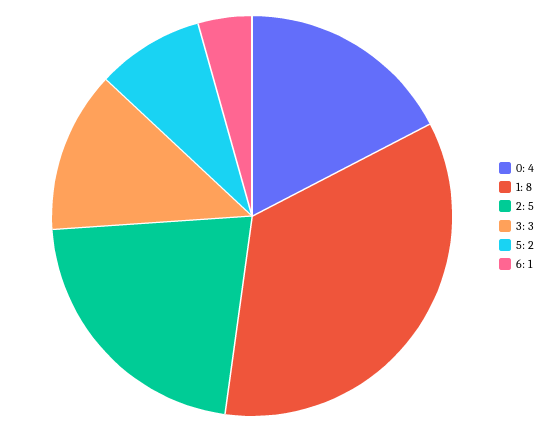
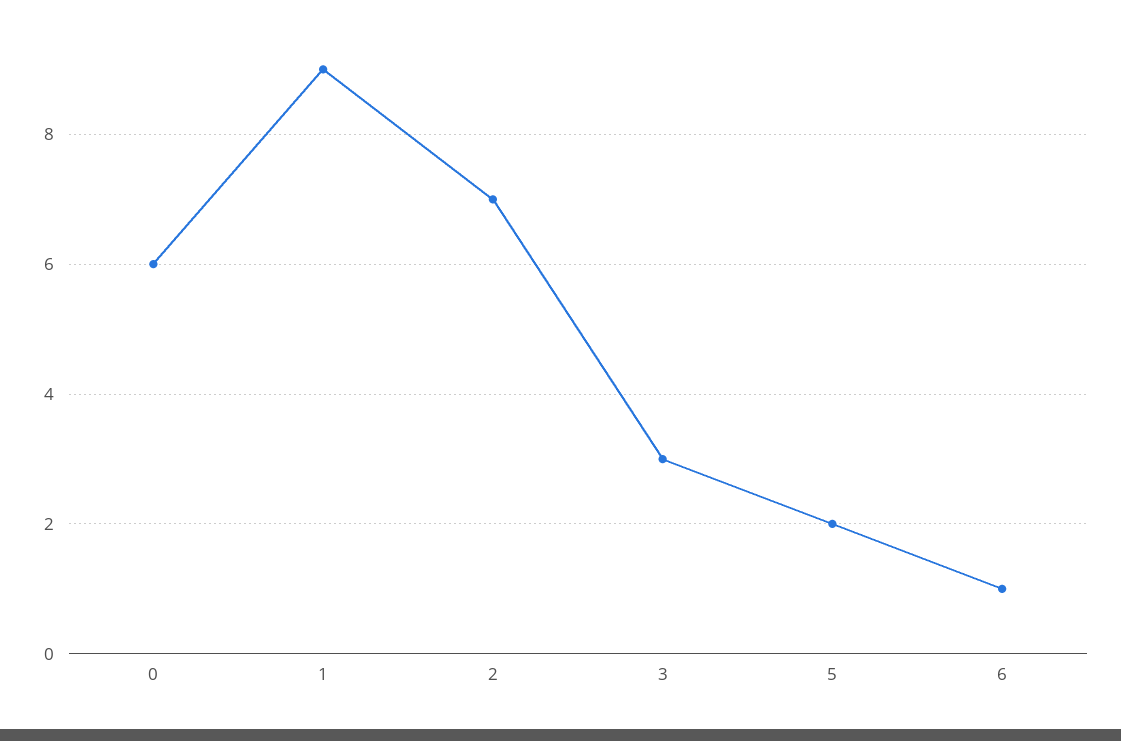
0: 4 -> 6
1: 8 -> 9
2: 5 -> 7

